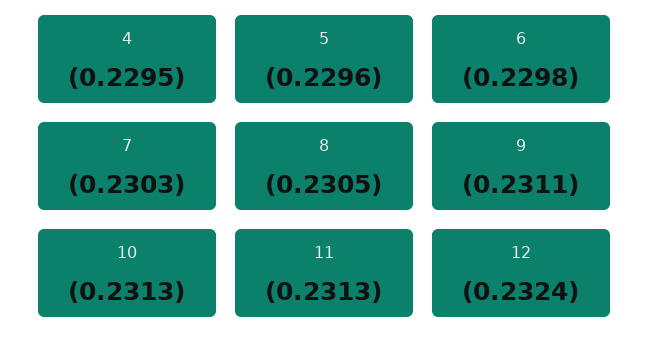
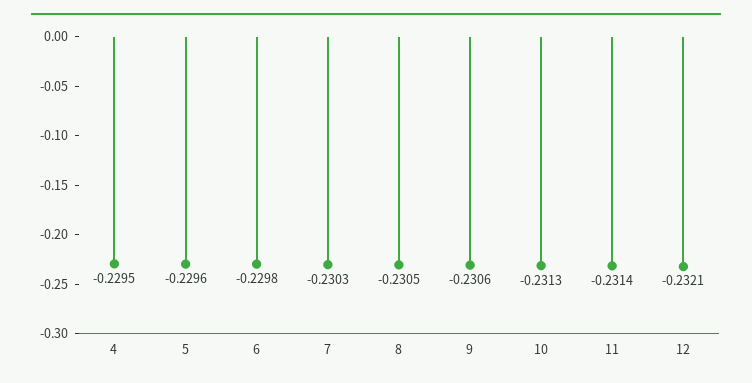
9: -0.2311 -> -0.2306
11: -0.2313 -> -0.2314
12: -0.2324 -> -0.2321

